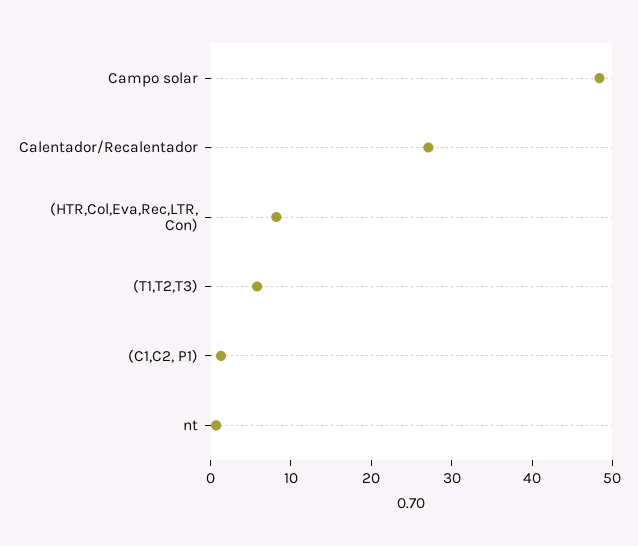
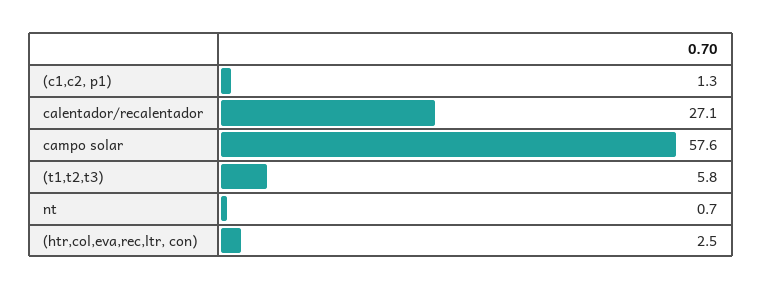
Campo solar: 48 -> 57.6
(HTR,Col,Eva,Rec,LTR, Con): 8 -> 2.5

